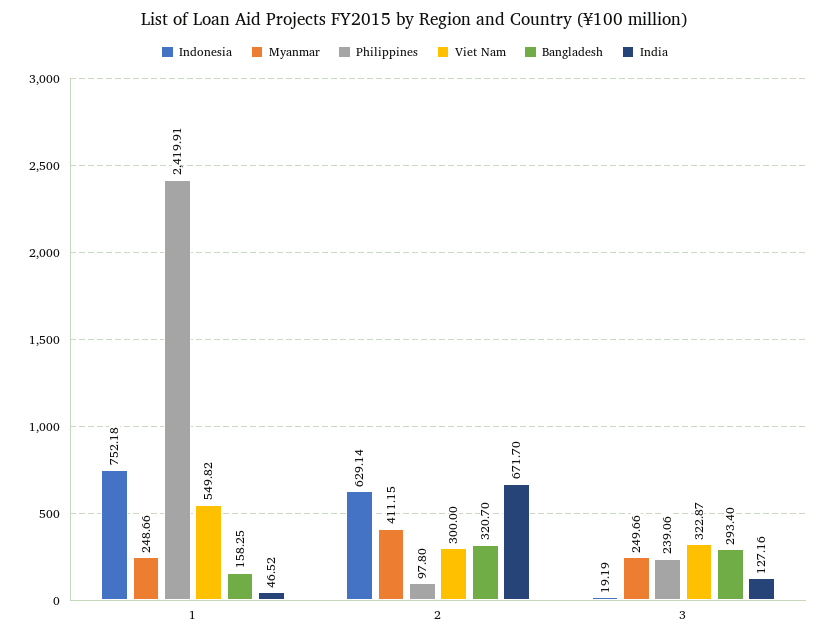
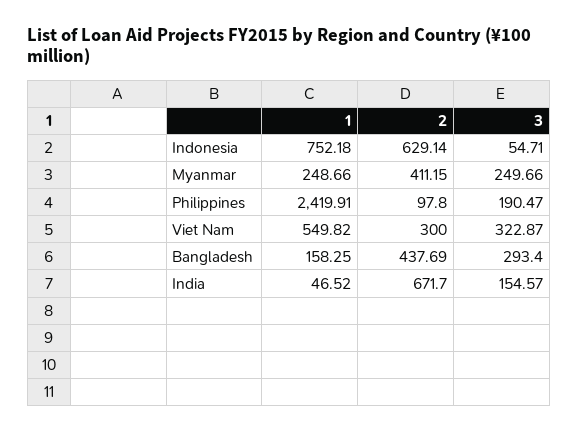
Bangladesh, 2: 320.7 -> 437.69
Indonesia, 3: 19.19 -> 54.71
Philippines, 3: 239.06 -> 190.47
India, 3: 127.16 -> 154.57

